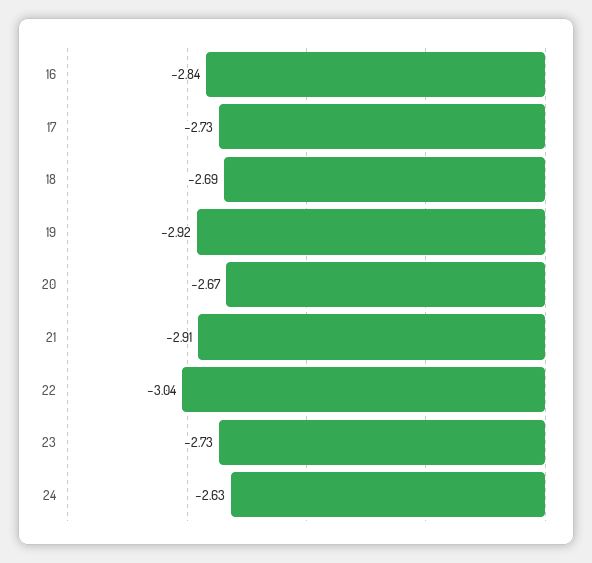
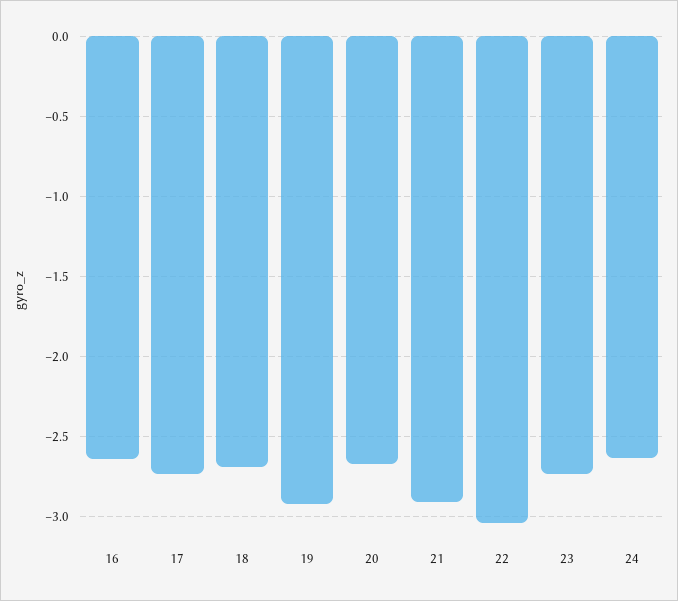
16: -2.84 -> -2.65

